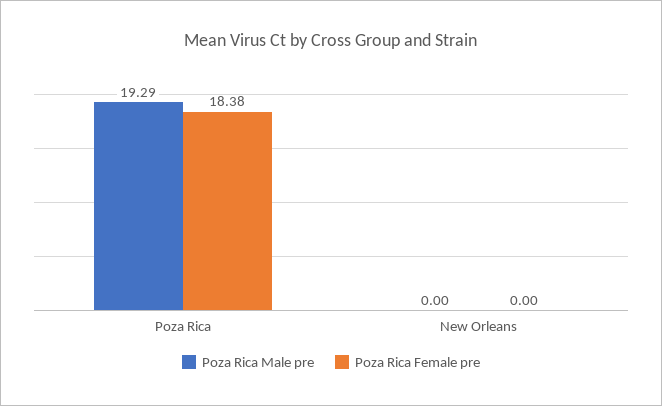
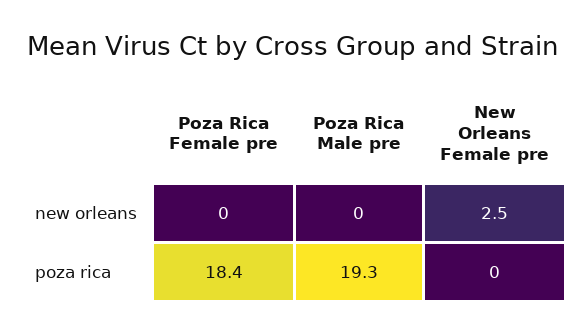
New Orleans Female pre, New Orleans: none -> 2.5
New Orleans Female pre, Poza Rica: none -> 0

